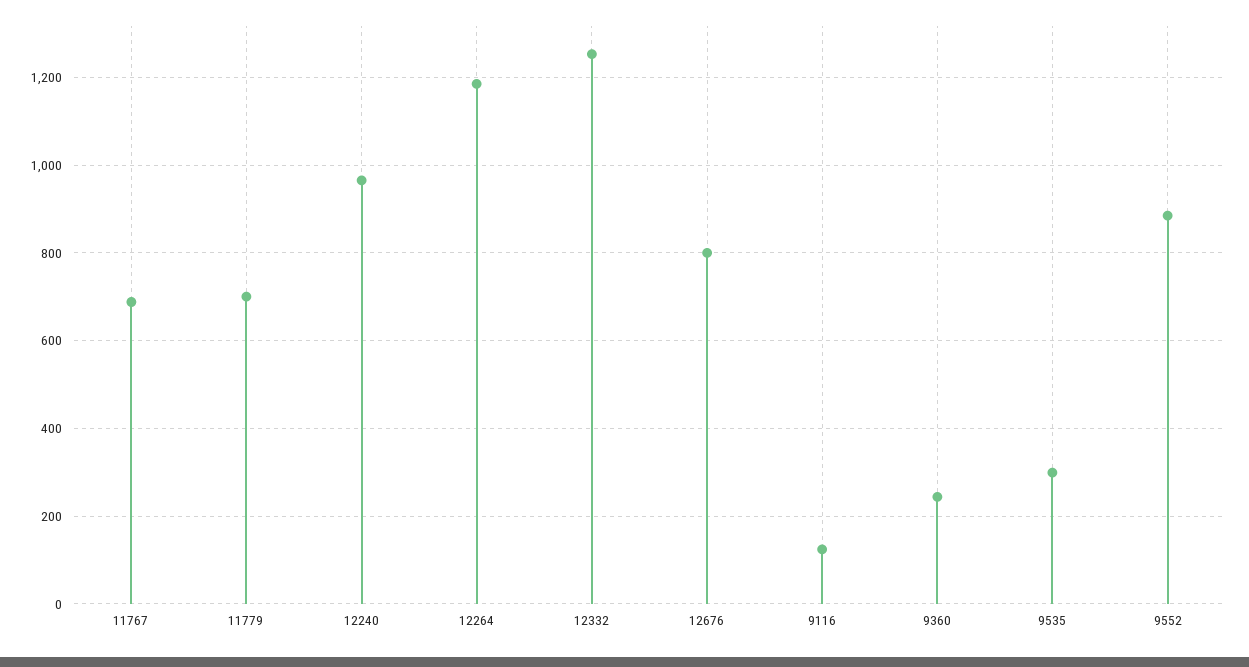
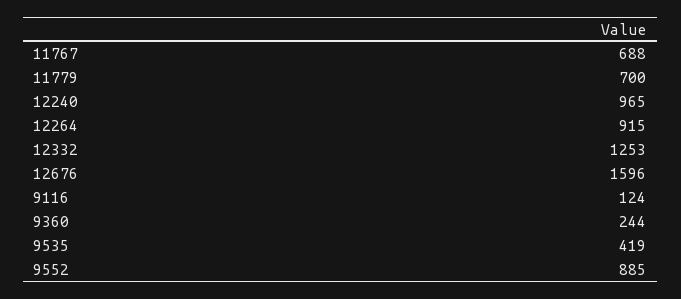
12264: 1180 -> 915
12676: 800 -> 1596
9535: 300 -> 419

